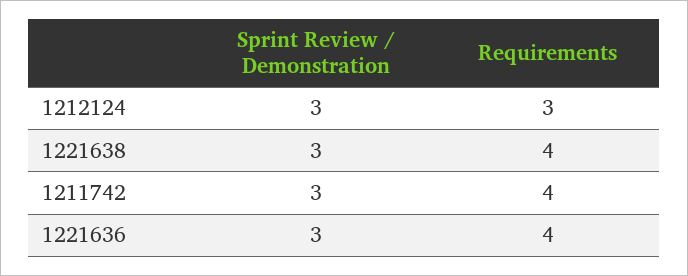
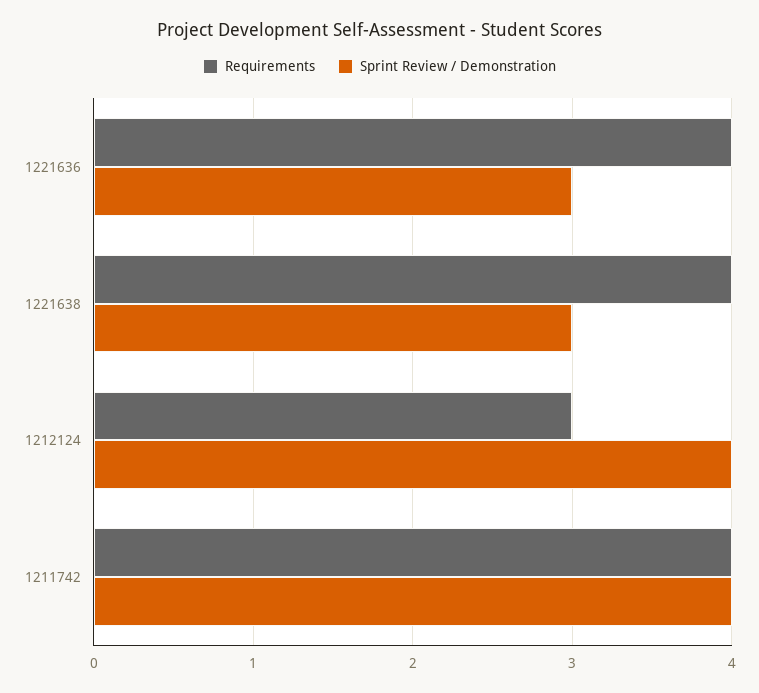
Sprint Review / Demonstration, 1212124: 3 -> 4
Sprint Review / Demonstration, 1211742: 3 -> 4

